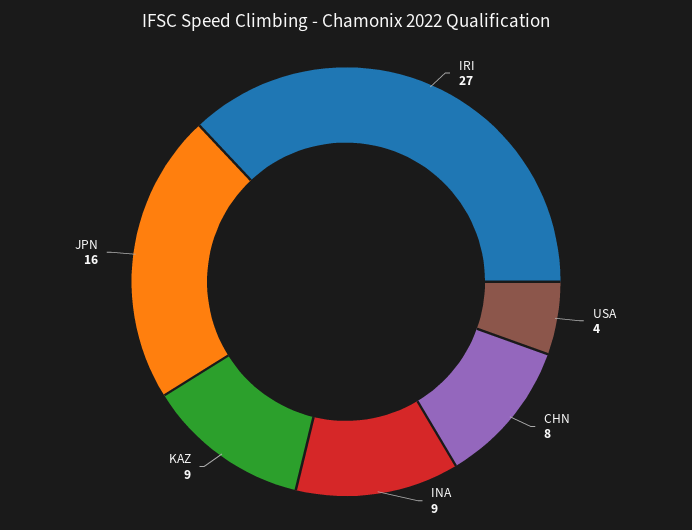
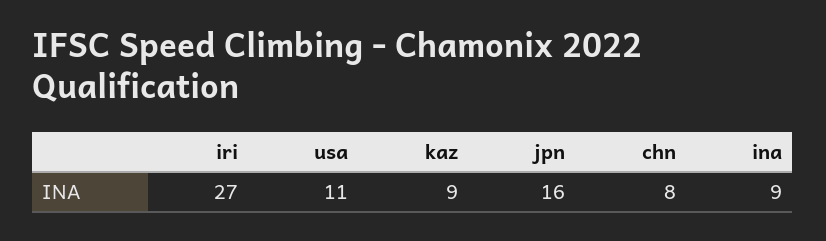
USA: 4 -> 11

